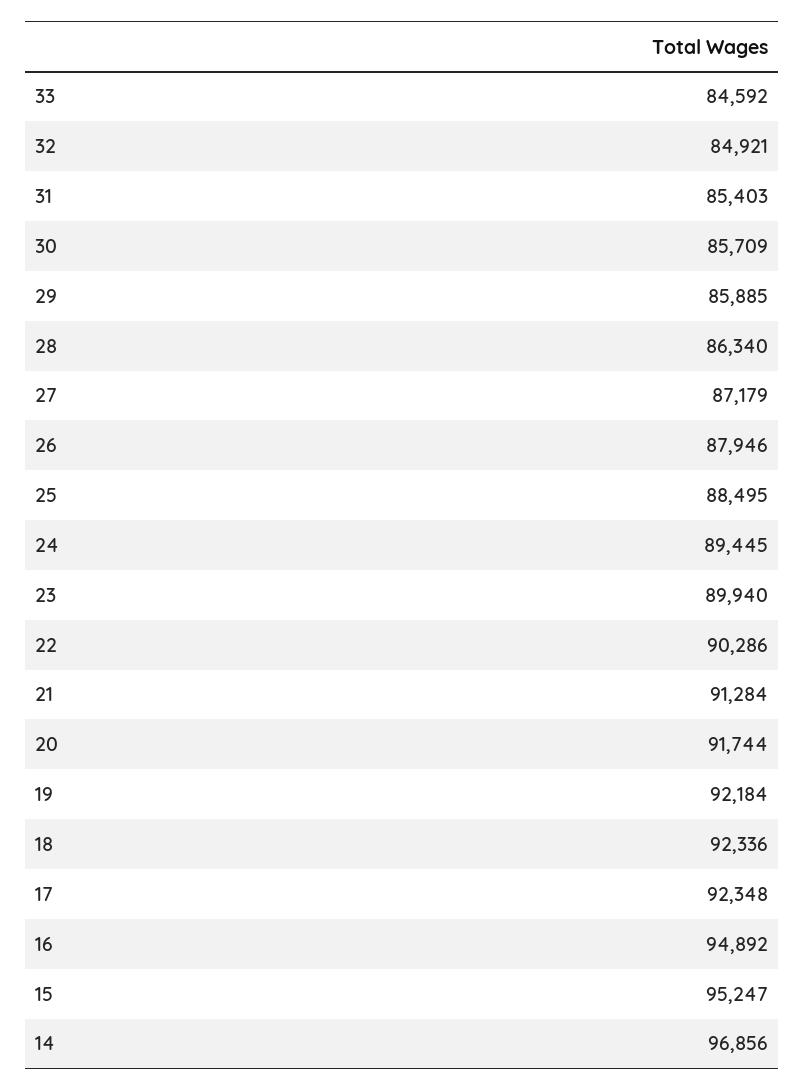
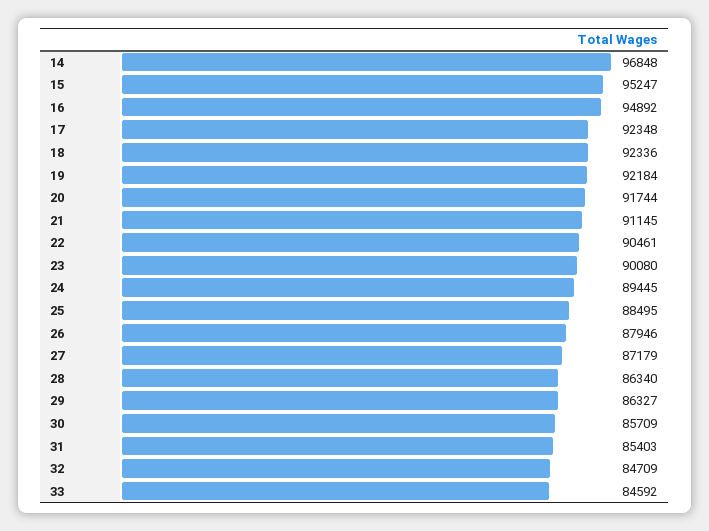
32: 84921 -> 84709
29: 85885 -> 86327
23: 89940 -> 90080
22: 90286 -> 90461
21: 91284 -> 91145
14: 96856 -> 96848

